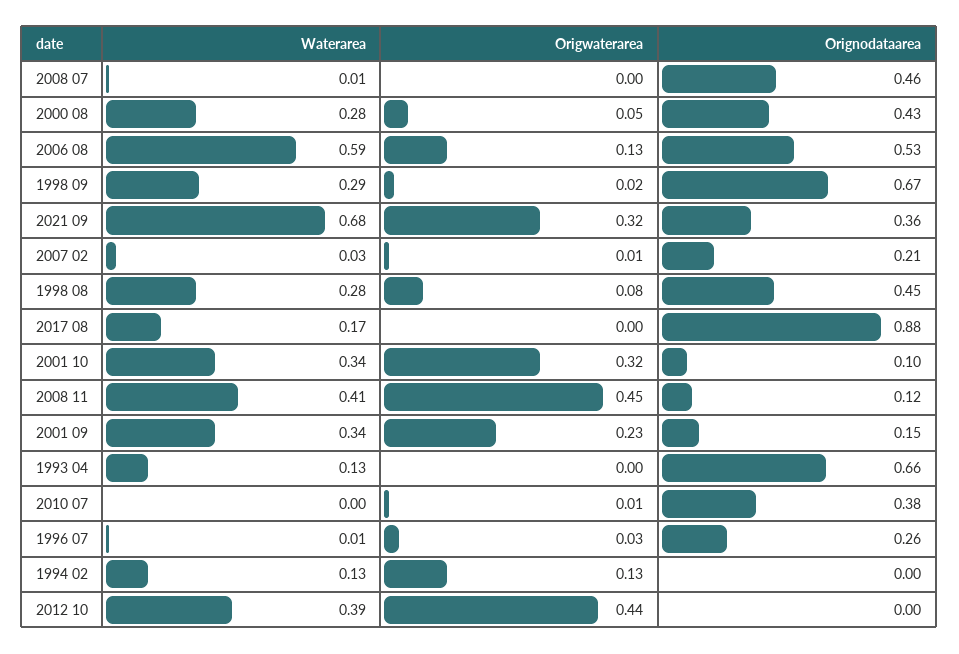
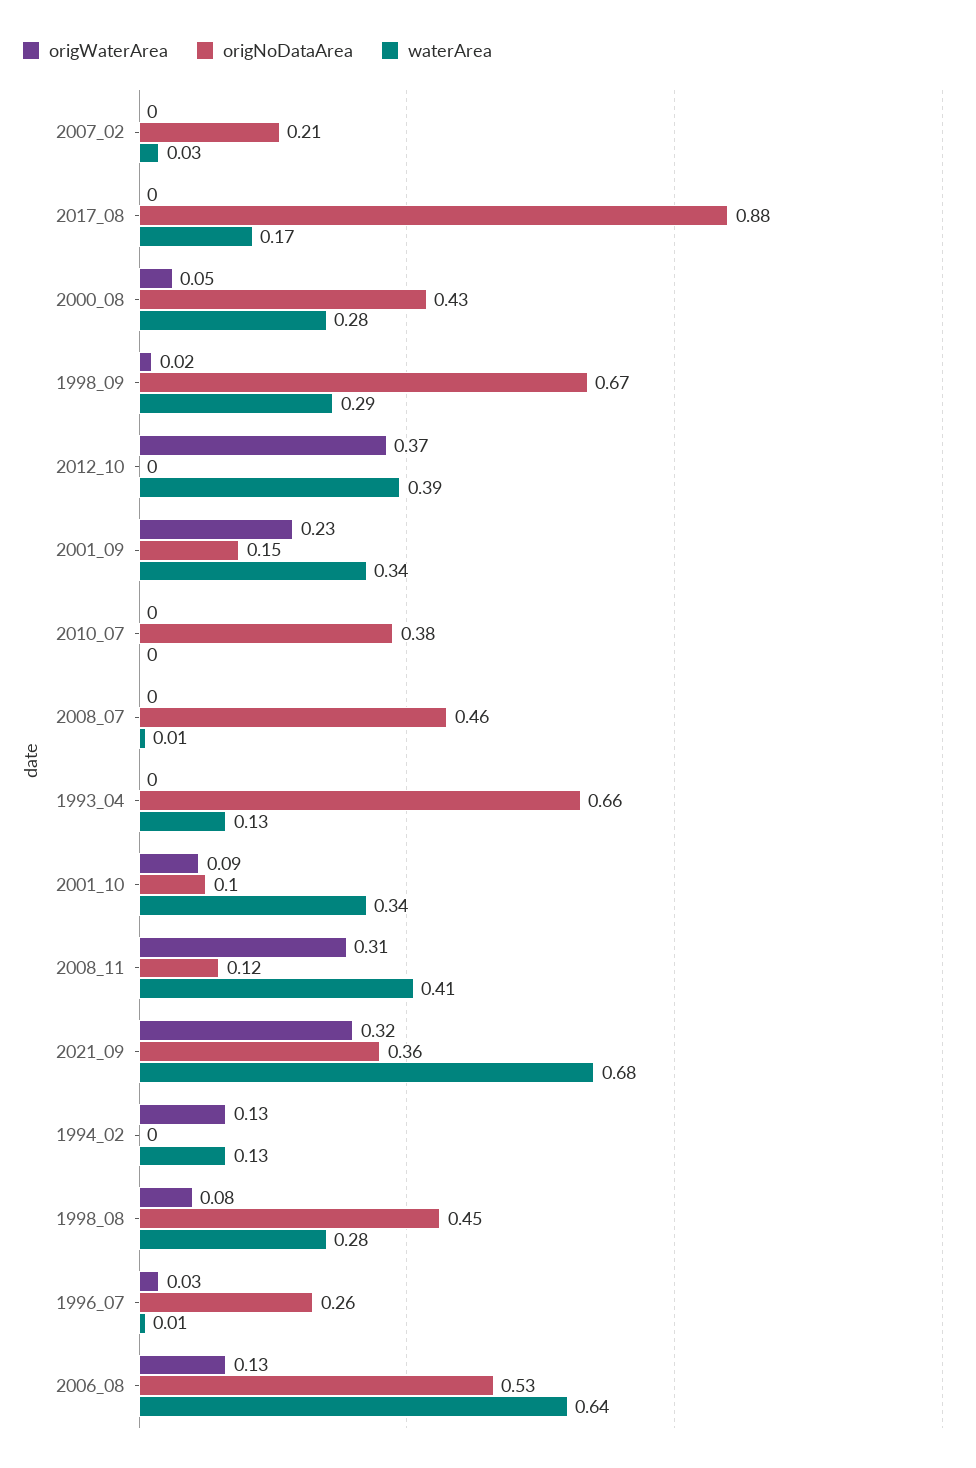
Waterarea, 2006 08: 0.59 -> 0.64
Origwaterarea, 2007 02: 0.01 -> 0
Origwaterarea, 2001 10: 0.32 -> 0.09
Origwaterarea, 2008 11: 0.45 -> 0.31
Origwaterarea, 2010 07: 0.01 -> 0
Origwaterarea, 2012 10: 0.44 -> 0.37

